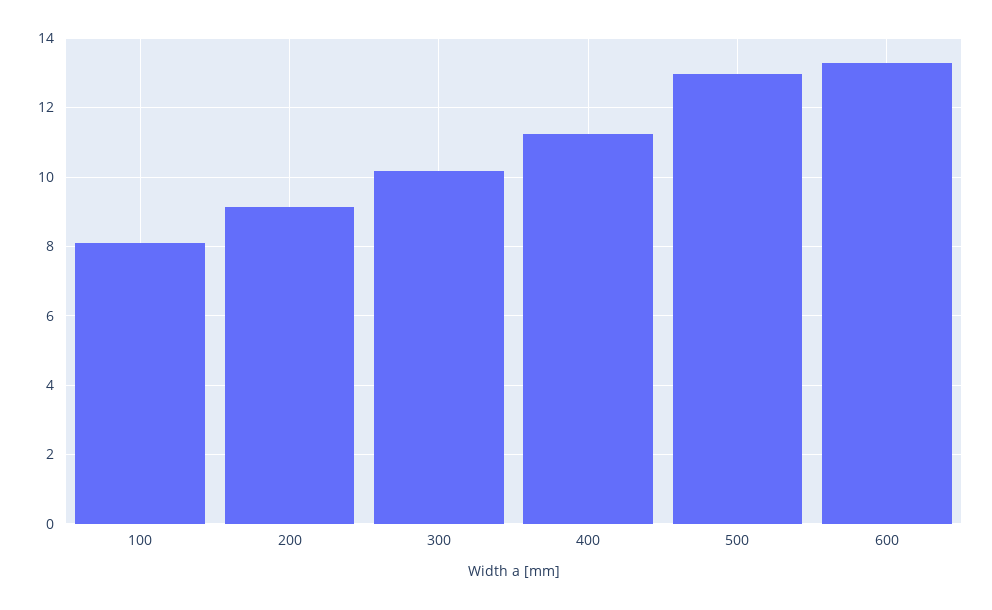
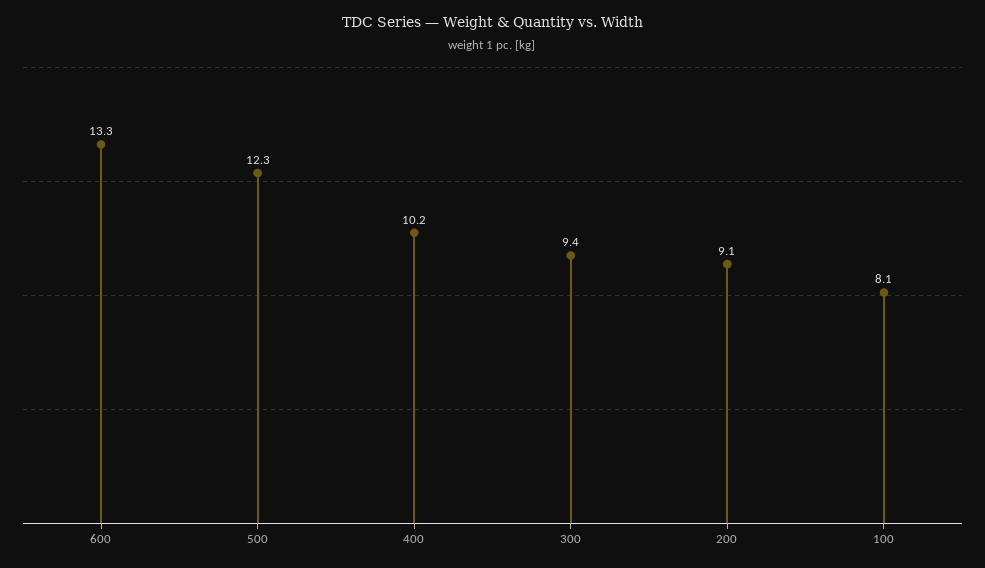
300: 10.2 -> 9.4
400: 11.2 -> 10.2
500: 13 -> 12.3

